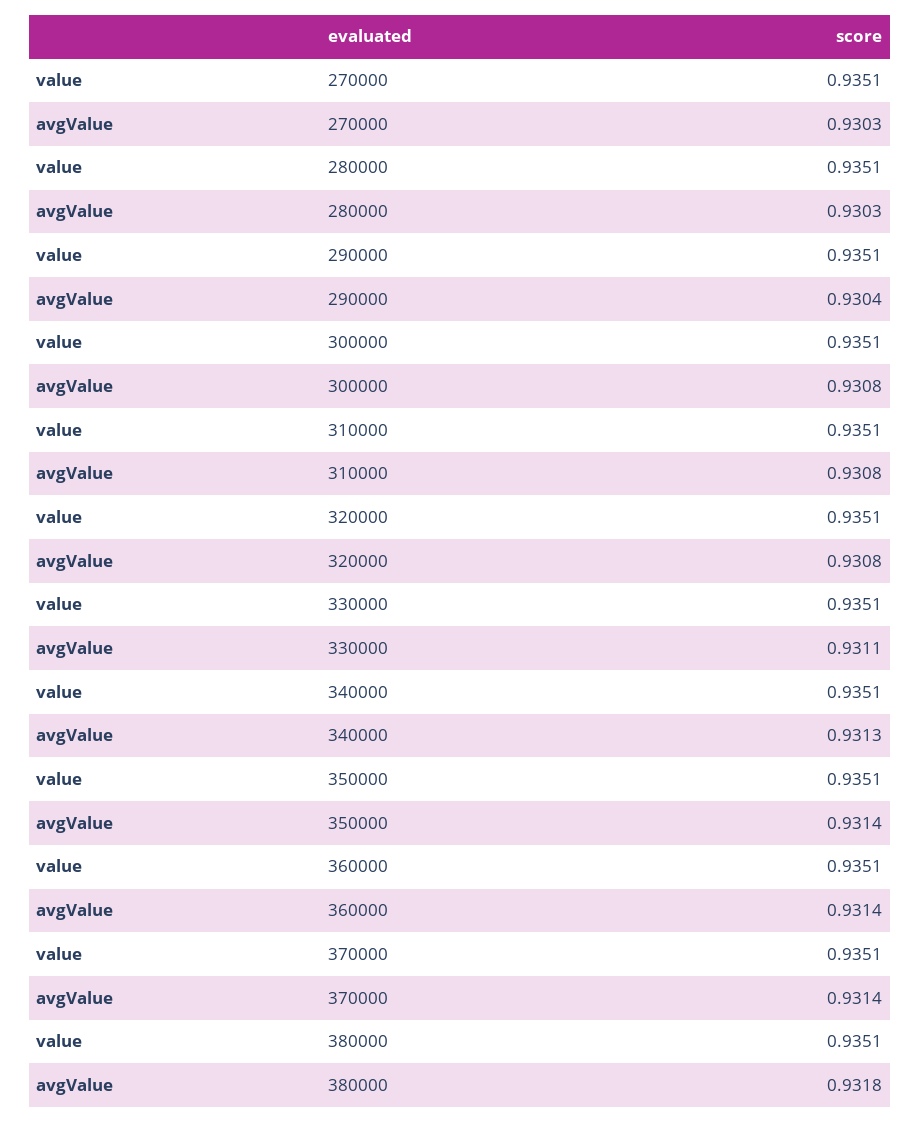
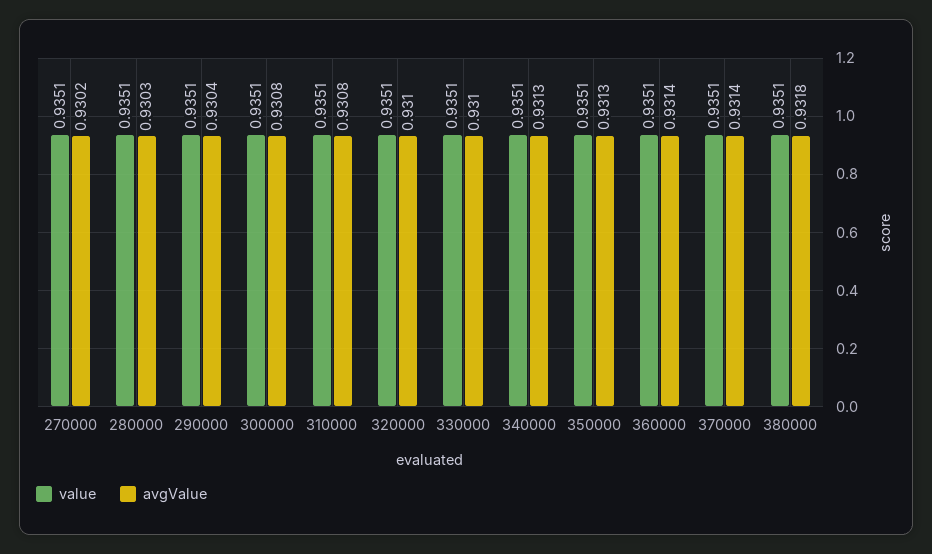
avgValue, 270000: 0.9303 -> 0.9302
avgValue, 320000: 0.9308 -> 0.931
avgValue, 330000: 0.9311 -> 0.931
avgValue, 350000: 0.9314 -> 0.9313

